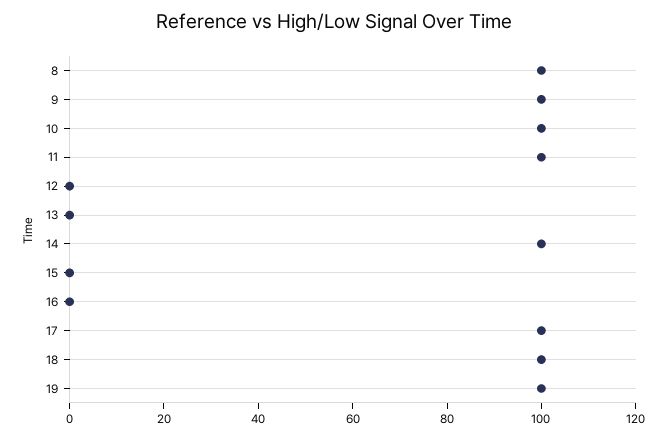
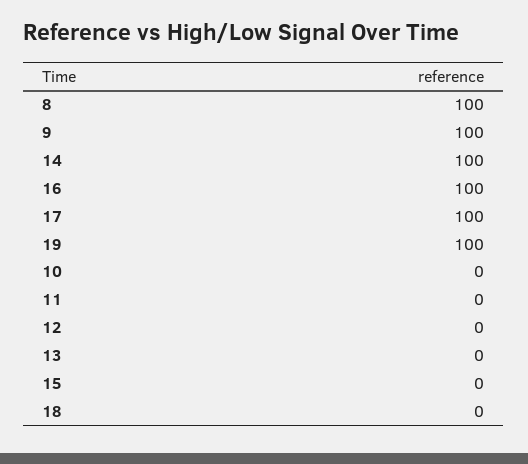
10: 100 -> 0
11: 100 -> 0
16: 0 -> 100
18: 100 -> 0

